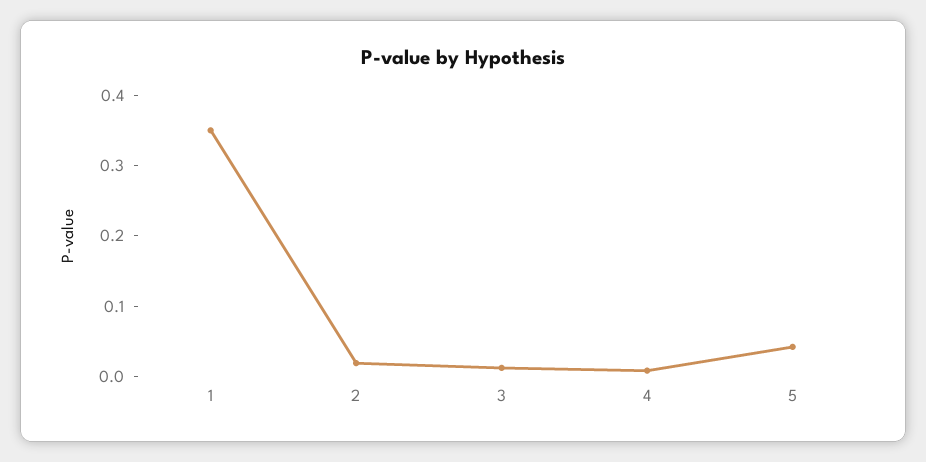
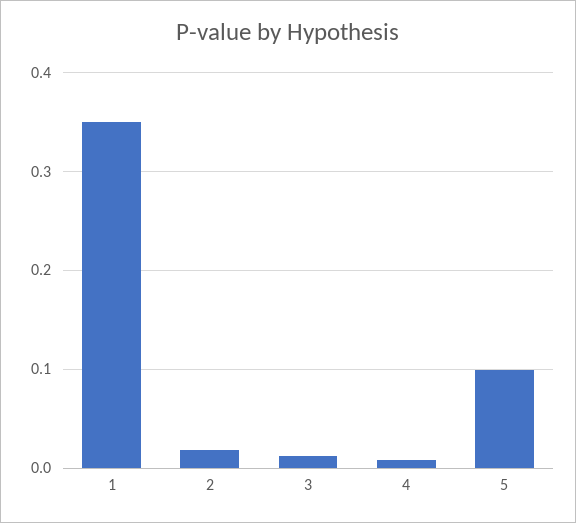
5: 0.04 -> 0.1

